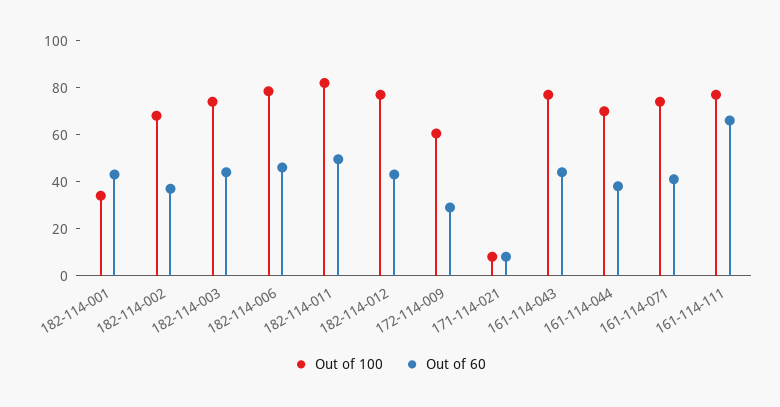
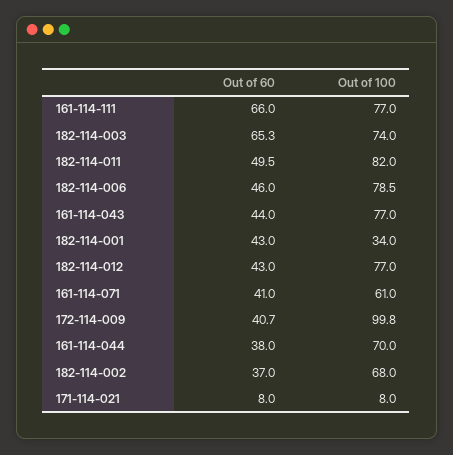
Out of 60, 182-114-003: 45 -> 65.3
Out of 100, 172-114-009: 60 -> 99.8
Out of 60, 172-114-009: 30 -> 40.7
Out of 100, 161-114-071: 75 -> 61

